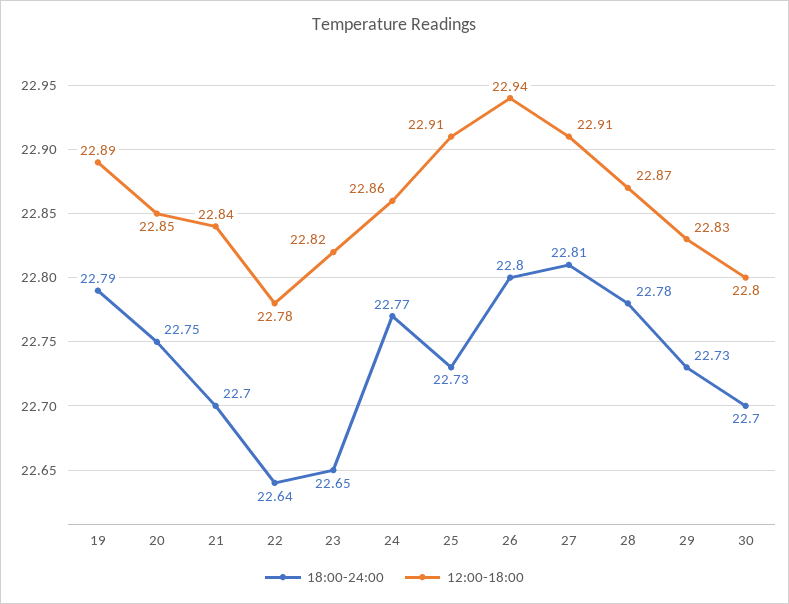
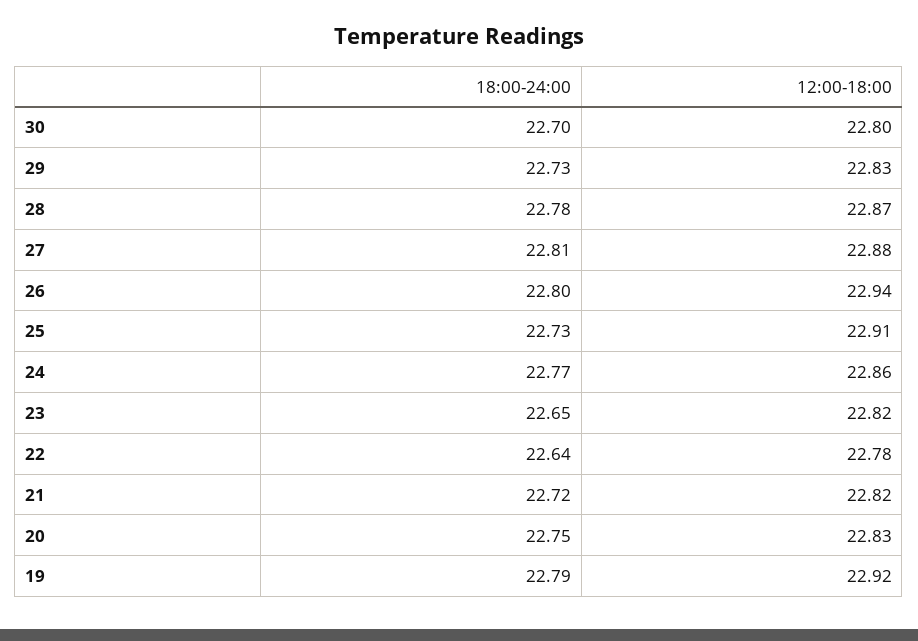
12:00-18:00, 19: 22.89 -> 22.92
12:00-18:00, 20: 22.85 -> 22.83
18:00-24:00, 21: 22.7 -> 22.72
12:00-18:00, 21: 22.84 -> 22.82
12:00-18:00, 27: 22.91 -> 22.88

